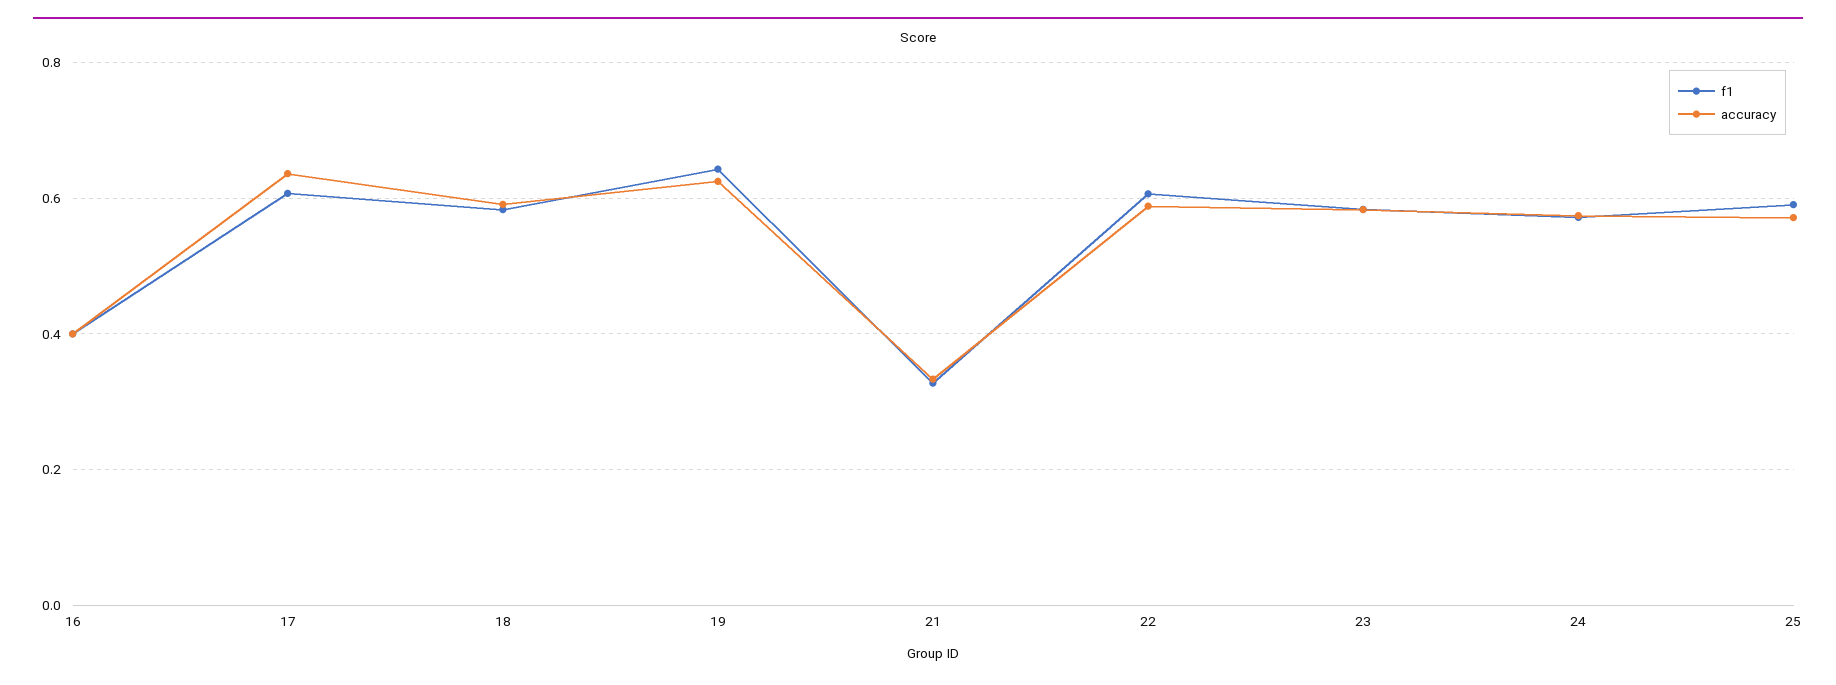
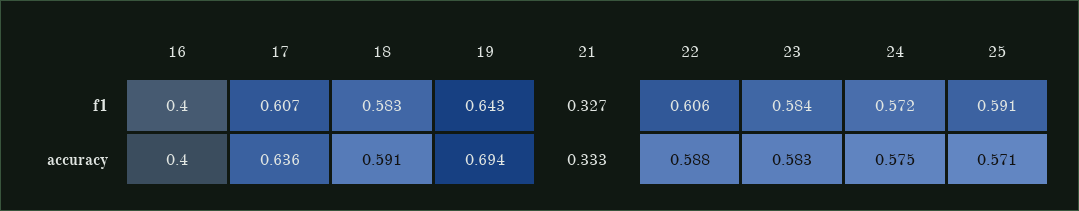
accuracy, 19: 0.62 -> 0.694

